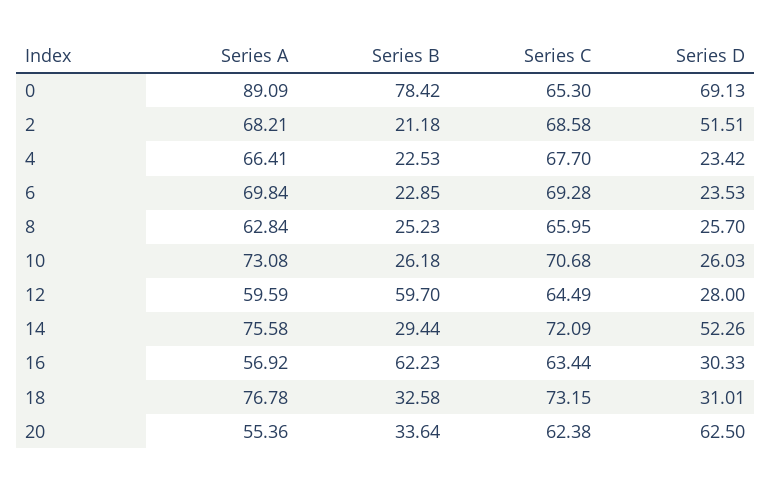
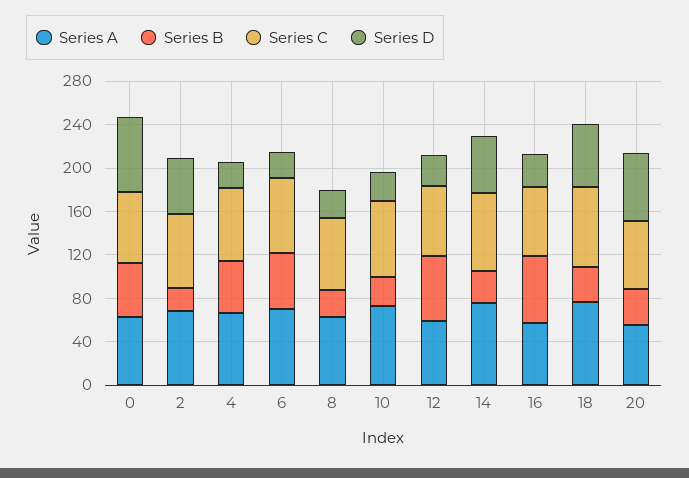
Series A, 0: 89.09 -> 60
Series B, 0: 78.42 -> 50
Series B, 4: 22.53 -> 50
Series B, 6: 22.85 -> 50
Series D, 18: 31.01 -> 60

